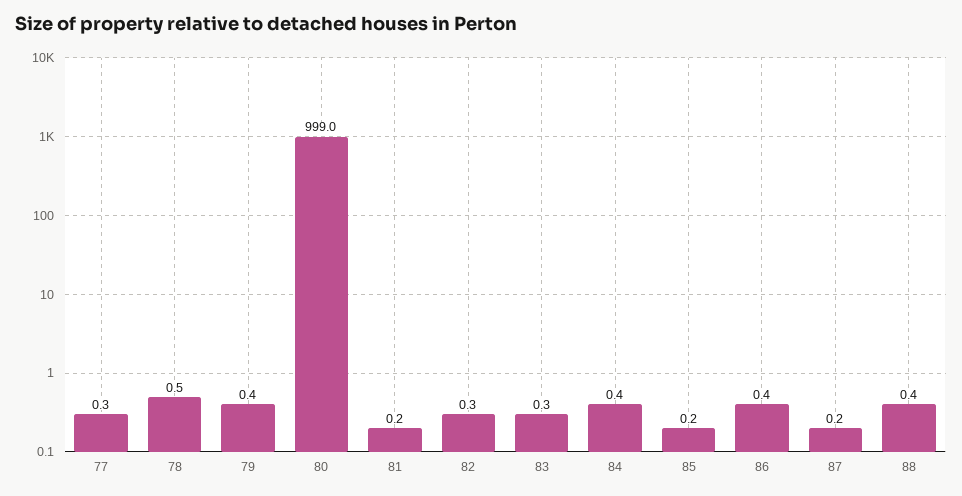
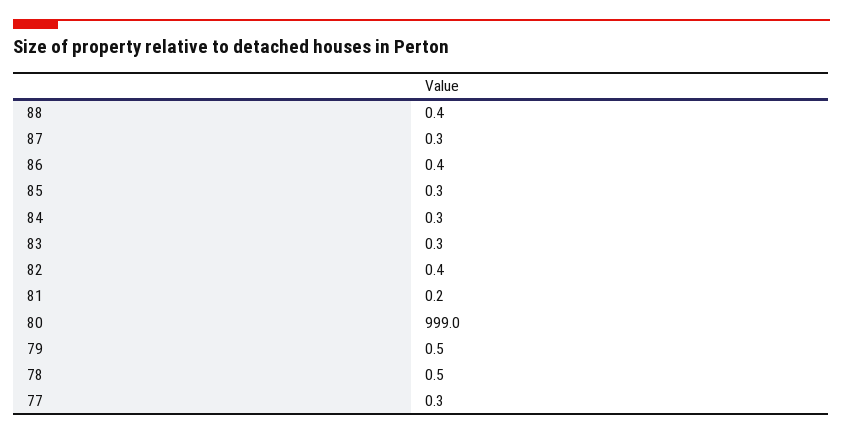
79: 0.4 -> 0.5
82: 0.3 -> 0.4
84: 0.4 -> 0.3
85: 0.2 -> 0.3
87: 0.2 -> 0.3

